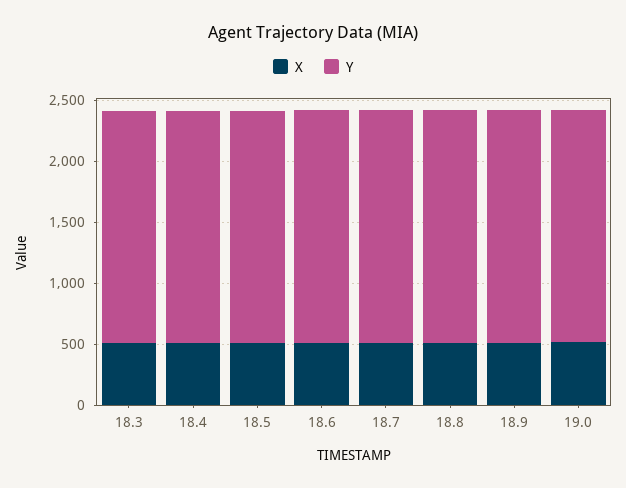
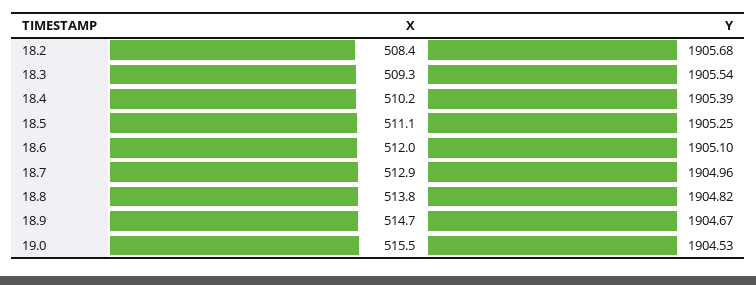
X, 18.2: none -> 508.4
Y, 18.2: none -> 1905.68

